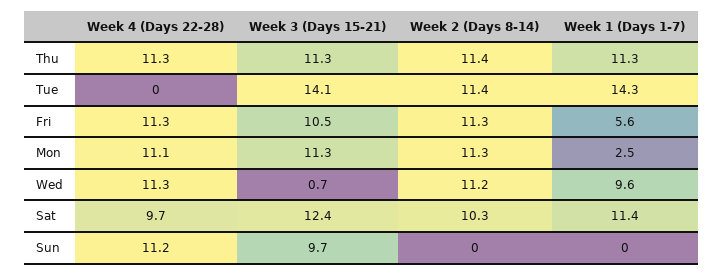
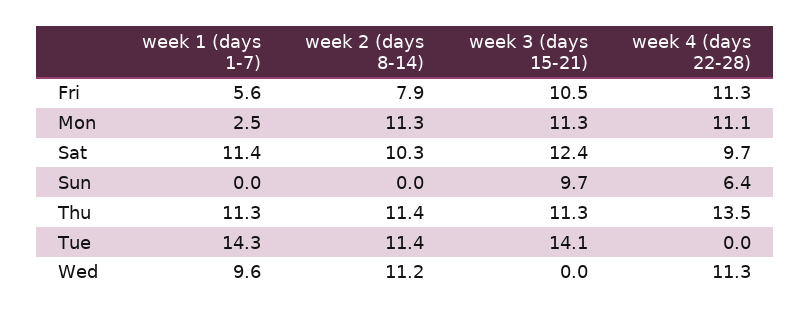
Week 4 (Days 22-28), Thu: 11.3 -> 13.5
Week 2 (Days 8-14), Fri: 11.3 -> 7.9
Week 3 (Days 15-21), Wed: 0.7 -> 0
Week 4 (Days 22-28), Sun: 11.2 -> 6.4

